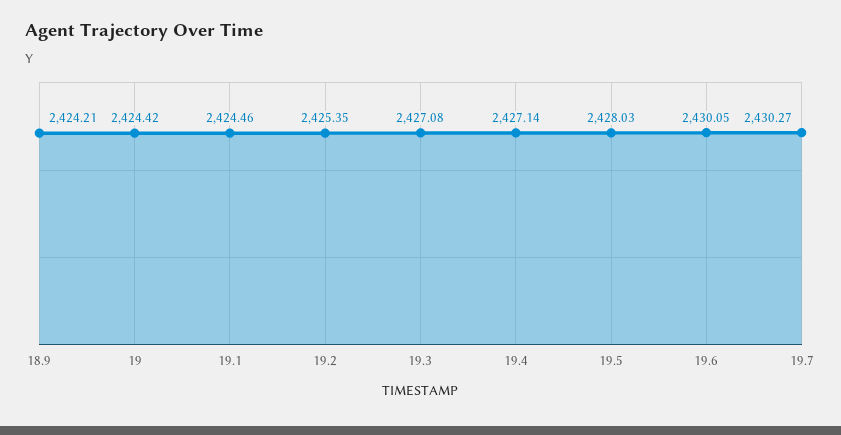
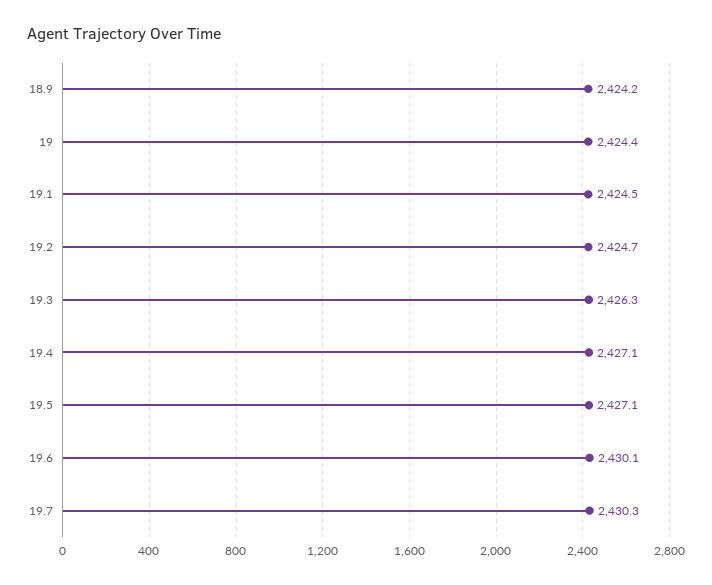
19.2: 2425.35 -> 2424.7
19.3: 2427.08 -> 2426.3
19.5: 2428.03 -> 2427.1

